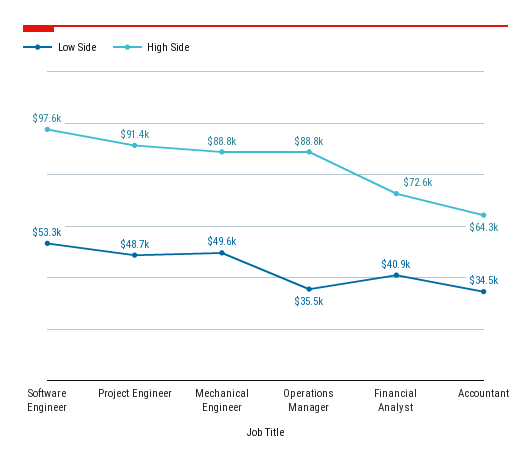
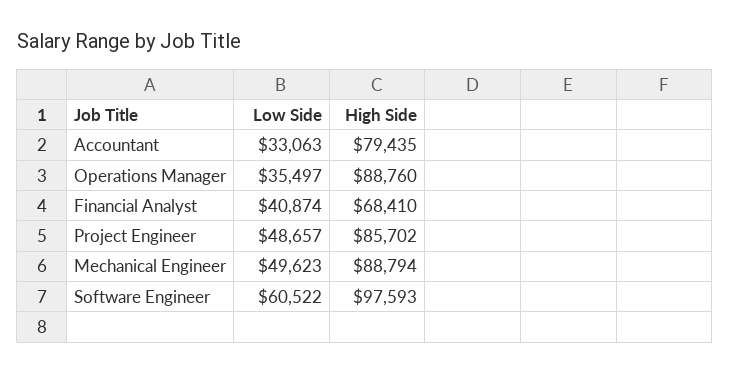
Low Side, Software Engineer: 53300 -> 60522
High Side, Project Engineer: 91400 -> 85702
High Side, Financial Analyst: 72600 -> 68410
Low Side, Accountant: 34500 -> 33063
High Side, Accountant: 64300 -> 79435

